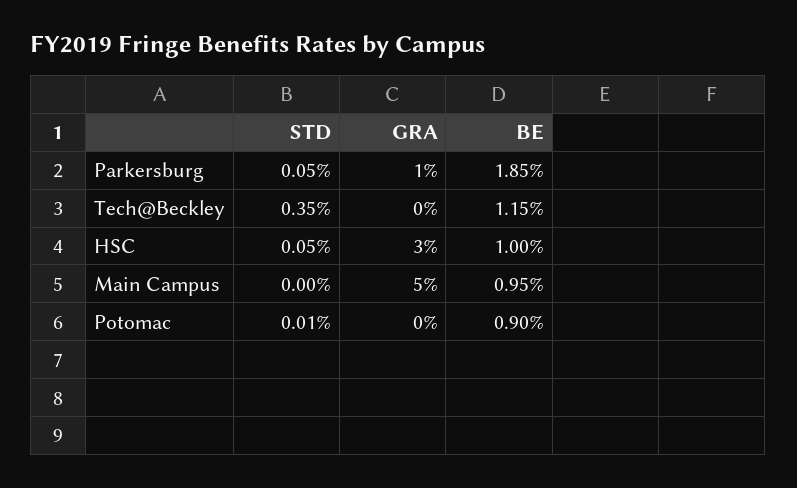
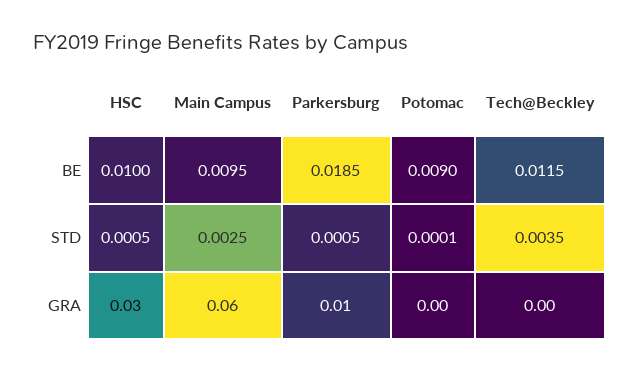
STD, Main Campus: 0 -> 0.0025
GRA, Main Campus: 0.05 -> 0.06

